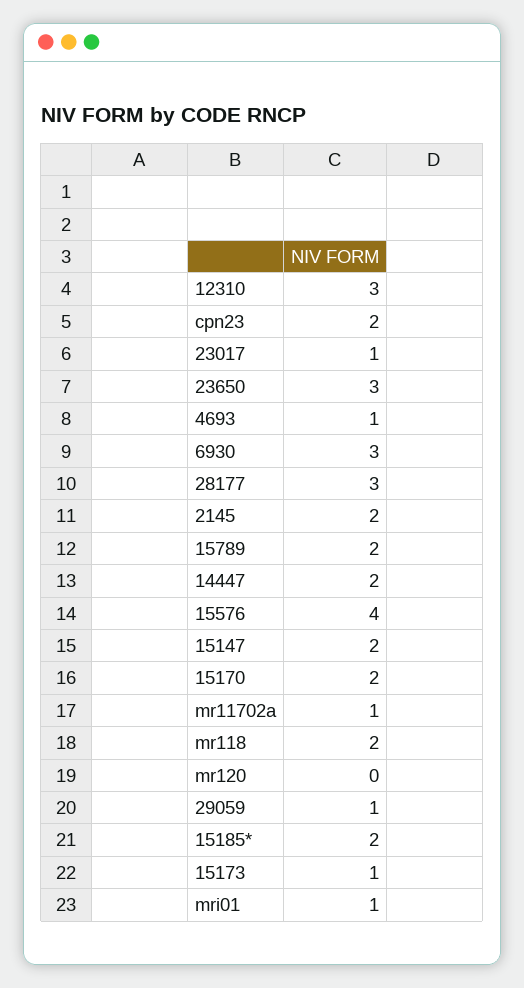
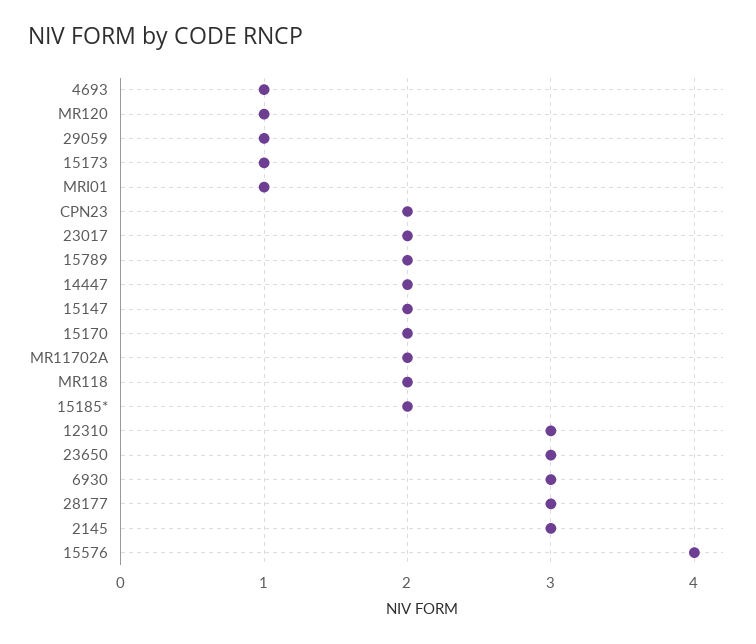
23017: 1 -> 2
2145: 2 -> 3
mr11702a: 1 -> 2
mr120: 0 -> 1

